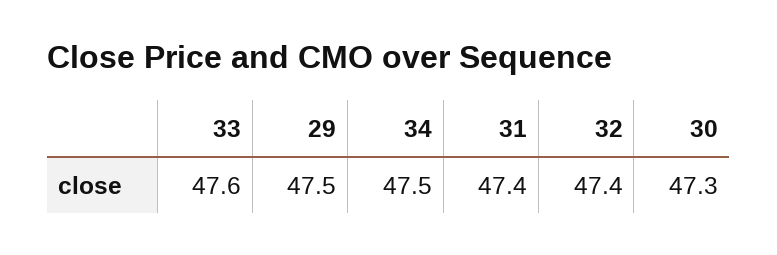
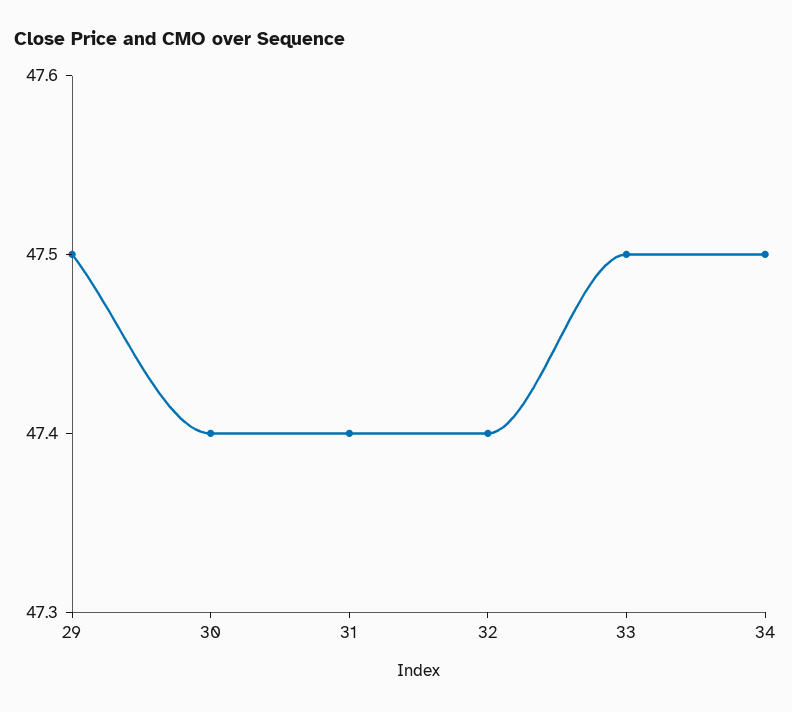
33: 47.6 -> 47.5
30: 47.3 -> 47.4

